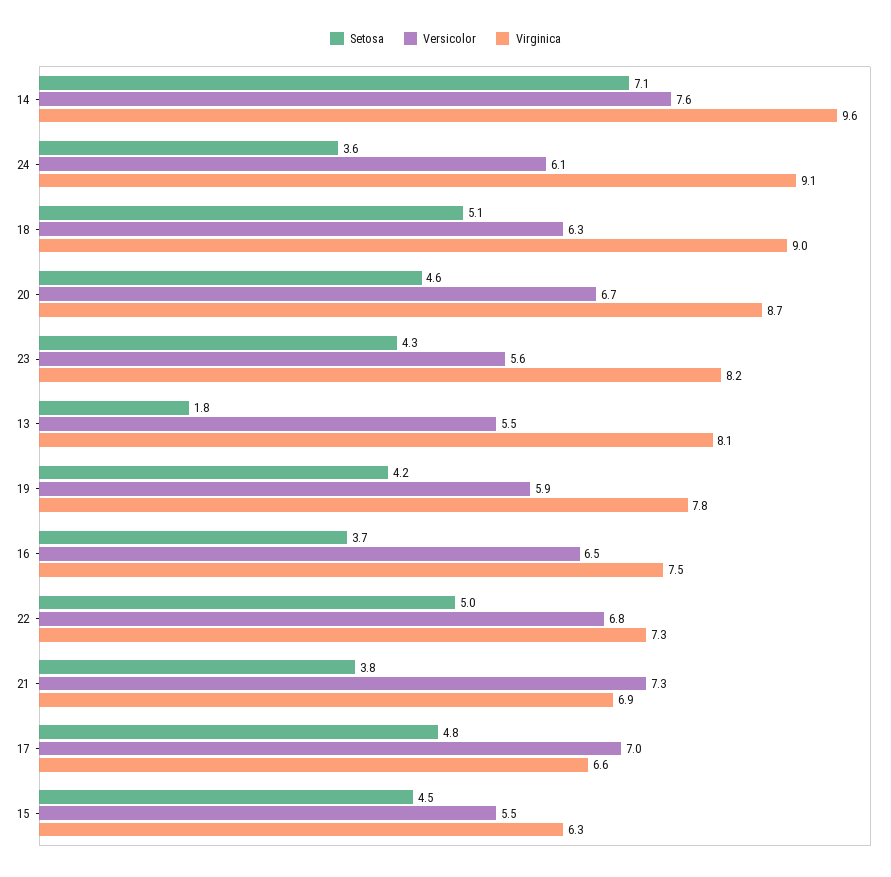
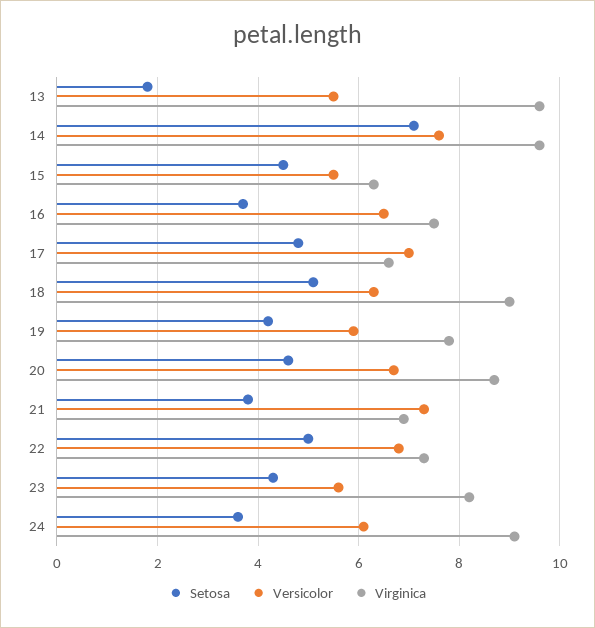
Virginica, 13: 8.1 -> 9.5

